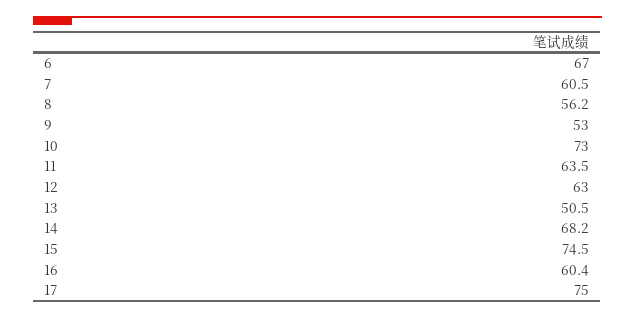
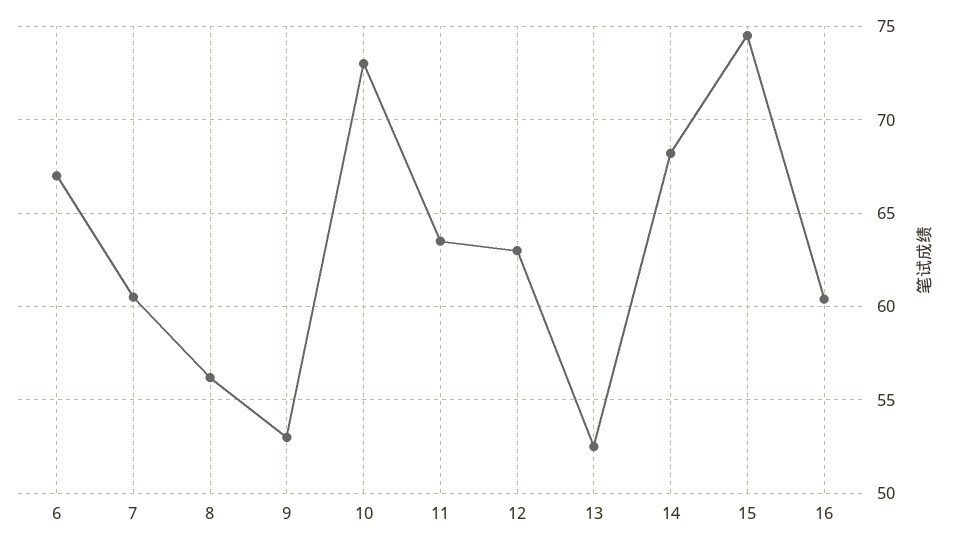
13: 50.5 -> 52.5
17: 75 -> none

